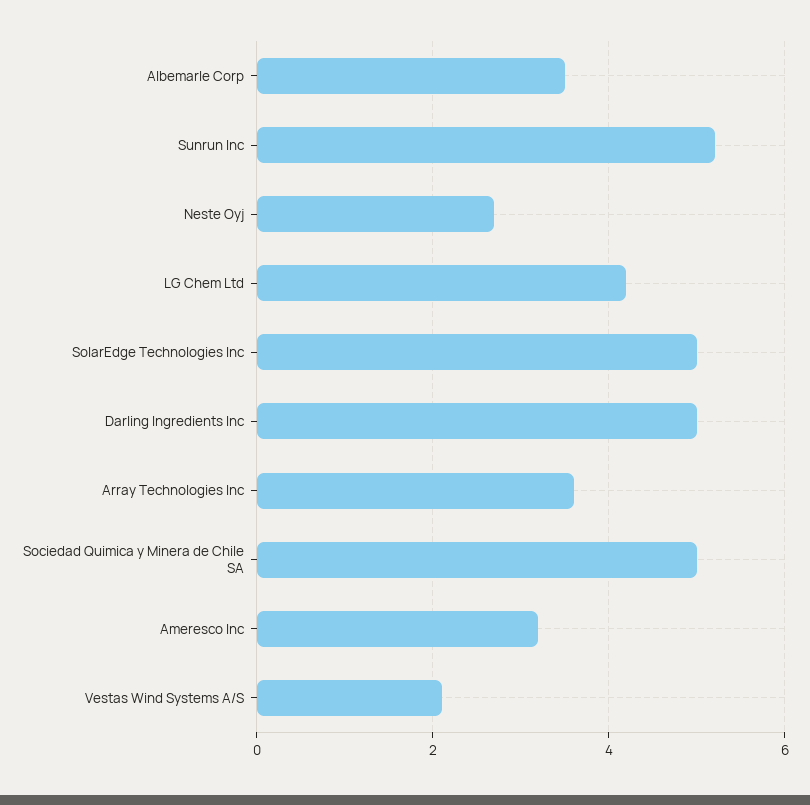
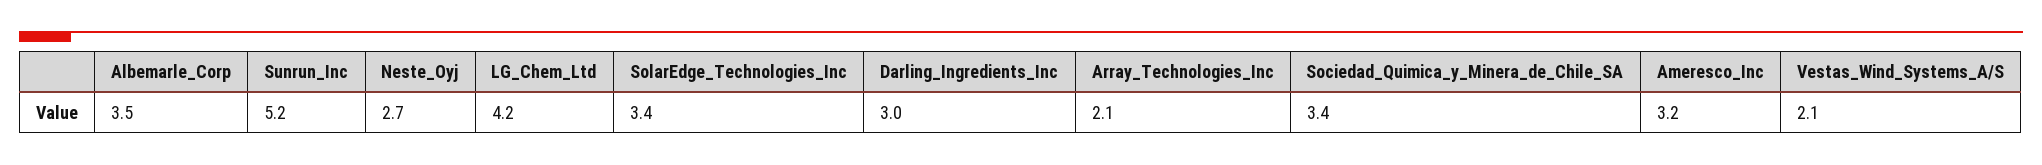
SolarEdge Technologies Inc: 5 -> 3.4
Darling Ingredients Inc: 5 -> 3
Array Technologies Inc: 3.5 -> 2.1
Sociedad Quimica y Minera de Chile SA: 5 -> 3.4

